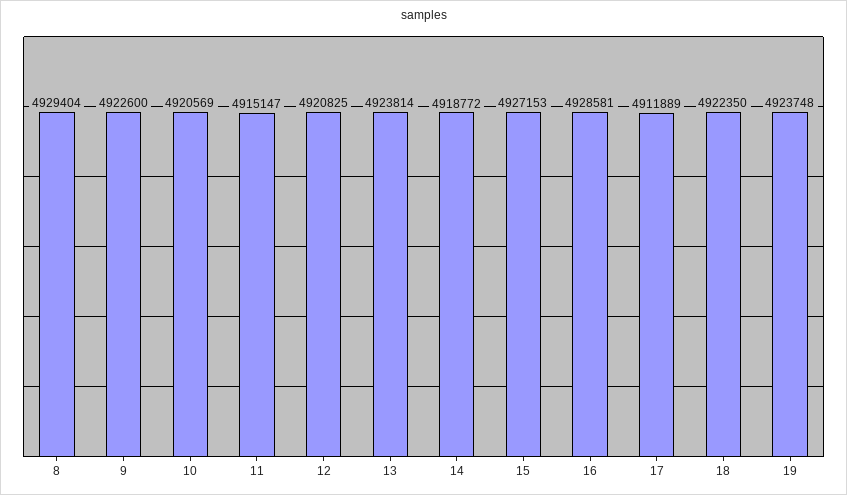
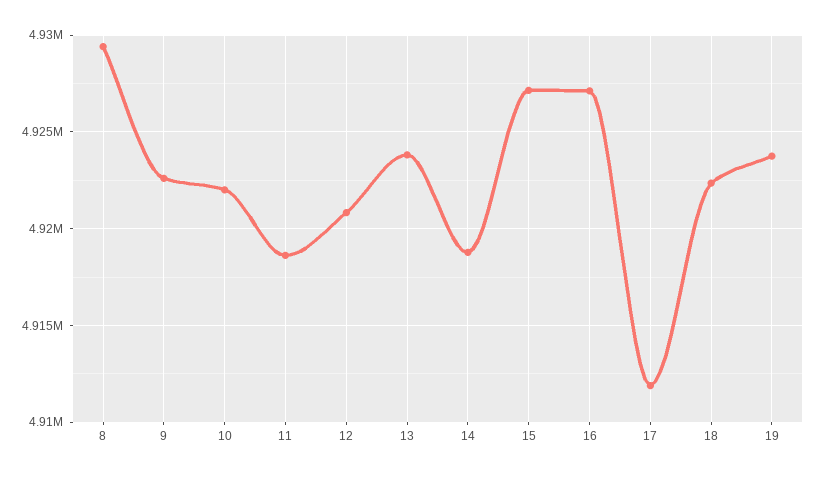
10: 4920569 -> 4922000
11: 4915147 -> 4918500
16: 4928581 -> 4927000

